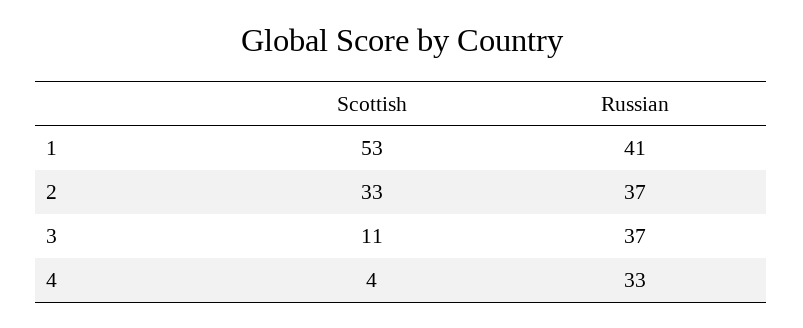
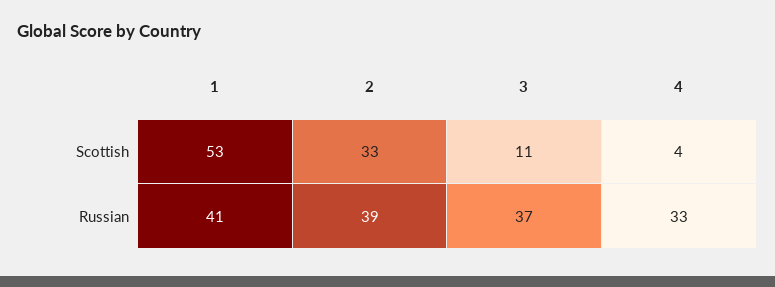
Russian, 2: 37 -> 39

